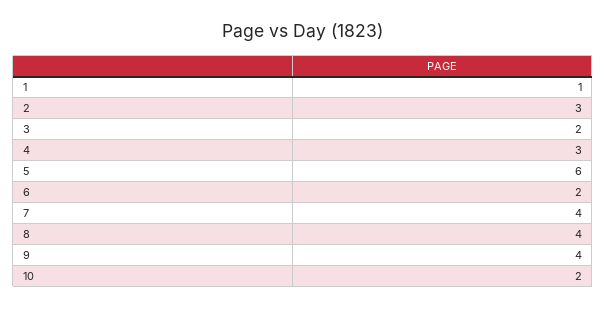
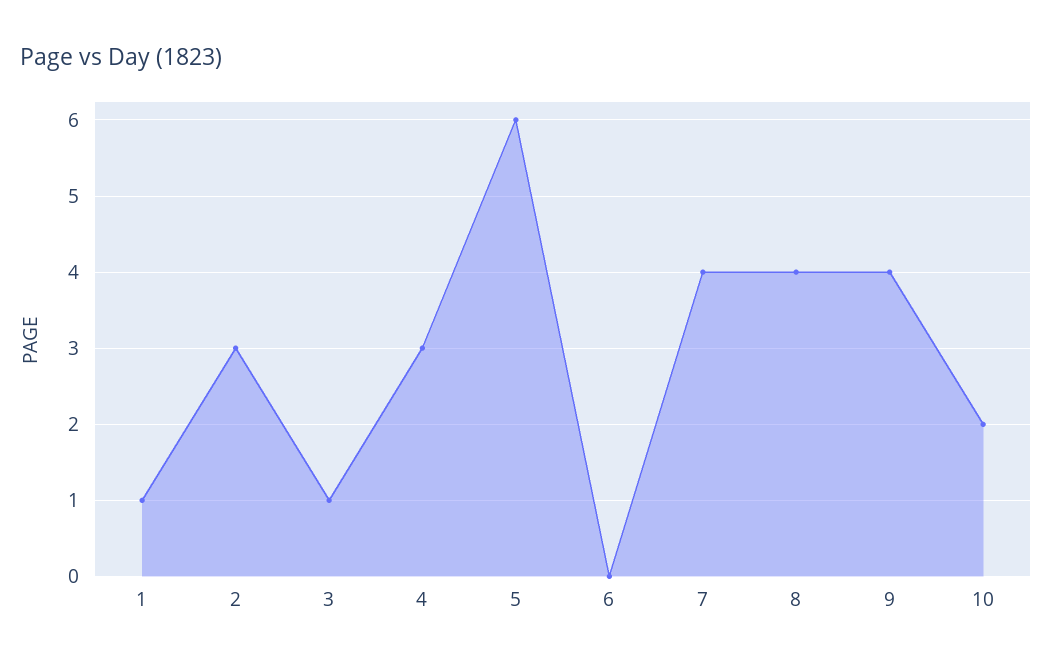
3: 2 -> 1
6: 2 -> 0

